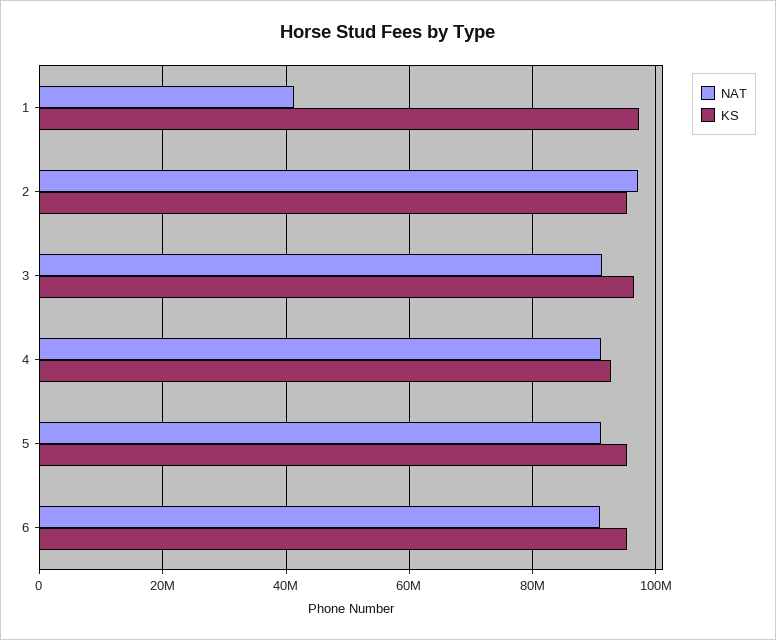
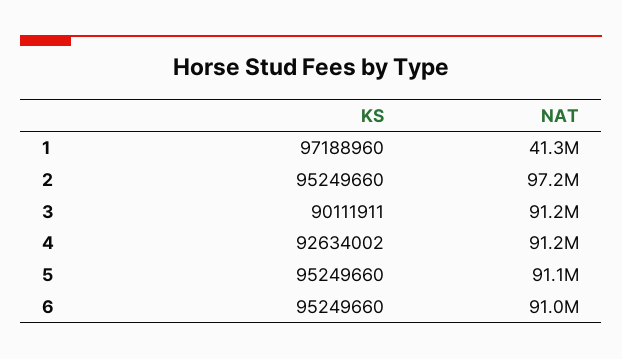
KS, 3: 96000000 -> 90111911

